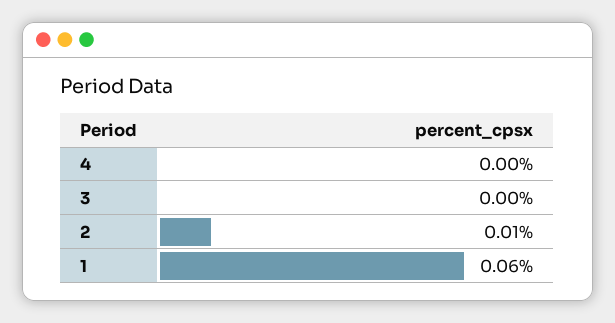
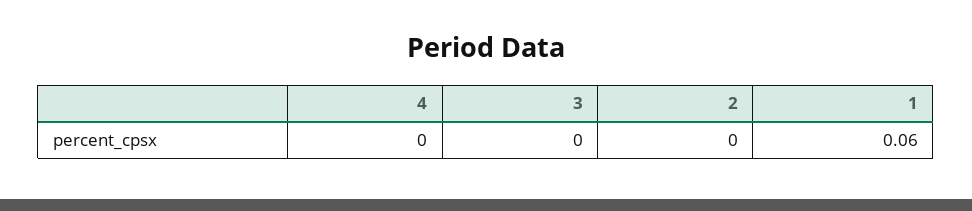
2: 0.01 -> 0

